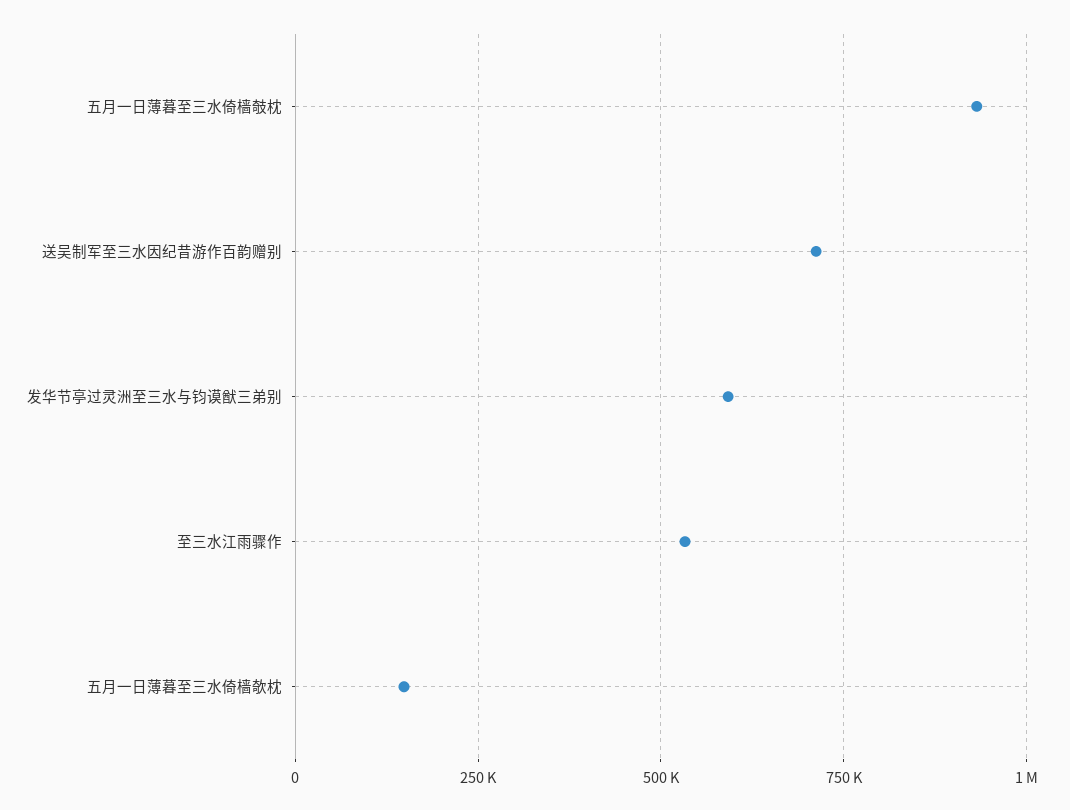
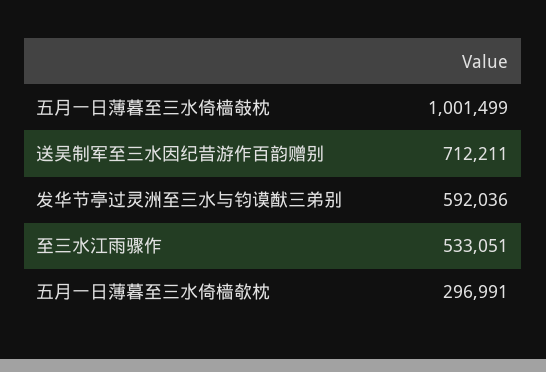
五月一日薄暮至三水倚樯攲枕: 925000 -> 1001499
五月一日薄暮至三水倚樯欹枕: 150000 -> 296991

